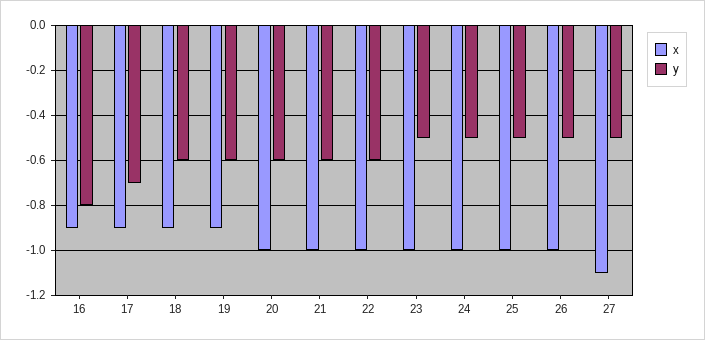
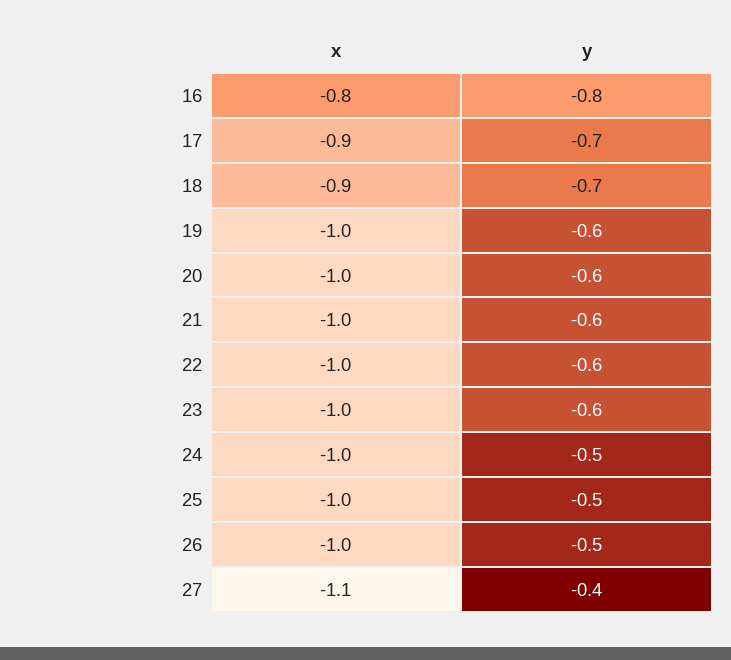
x, 16: -0.9 -> -0.8
y, 18: -0.6 -> -0.7
x, 19: -0.9 -> -1
y, 23: -0.5 -> -0.6
y, 27: -0.5 -> -0.4

